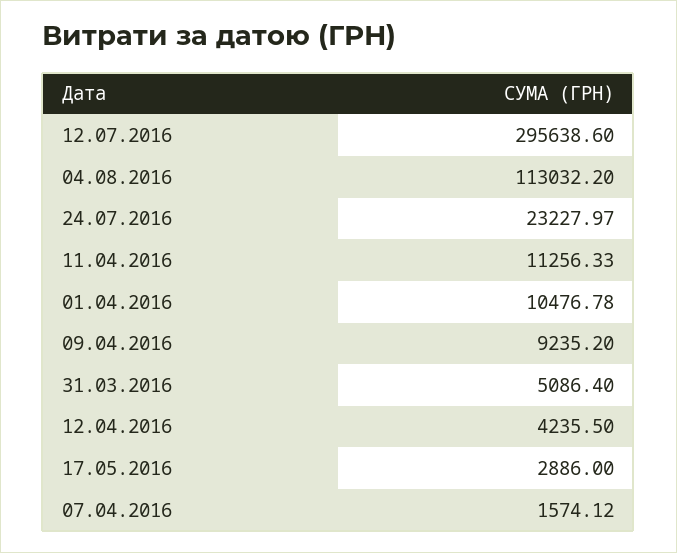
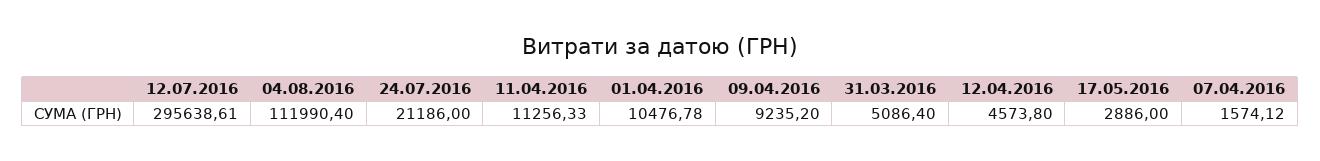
12.07.2016: 295638.6 -> 295638.61
04.08.2016: 113032.2 -> 111990.4
24.07.2016: 23227.97 -> 21186
12.04.2016: 4235.5 -> 4573.8

